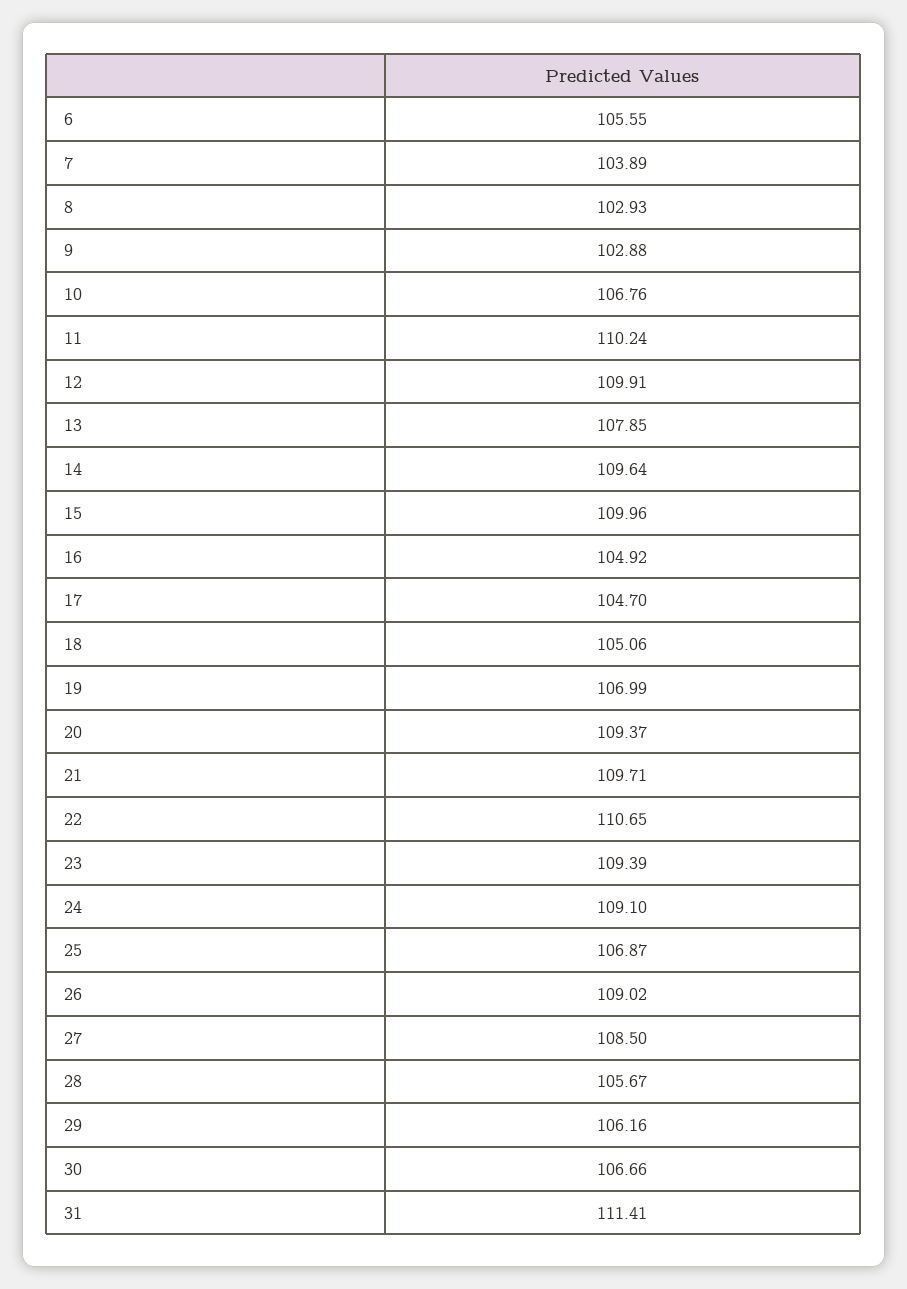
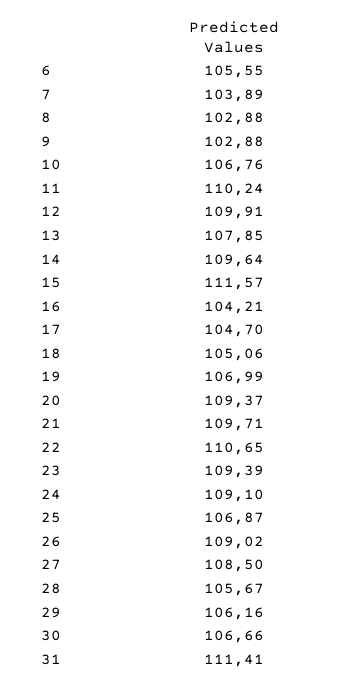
8: 102.93 -> 102.88
15: 109.96 -> 111.57
16: 104.92 -> 104.21

